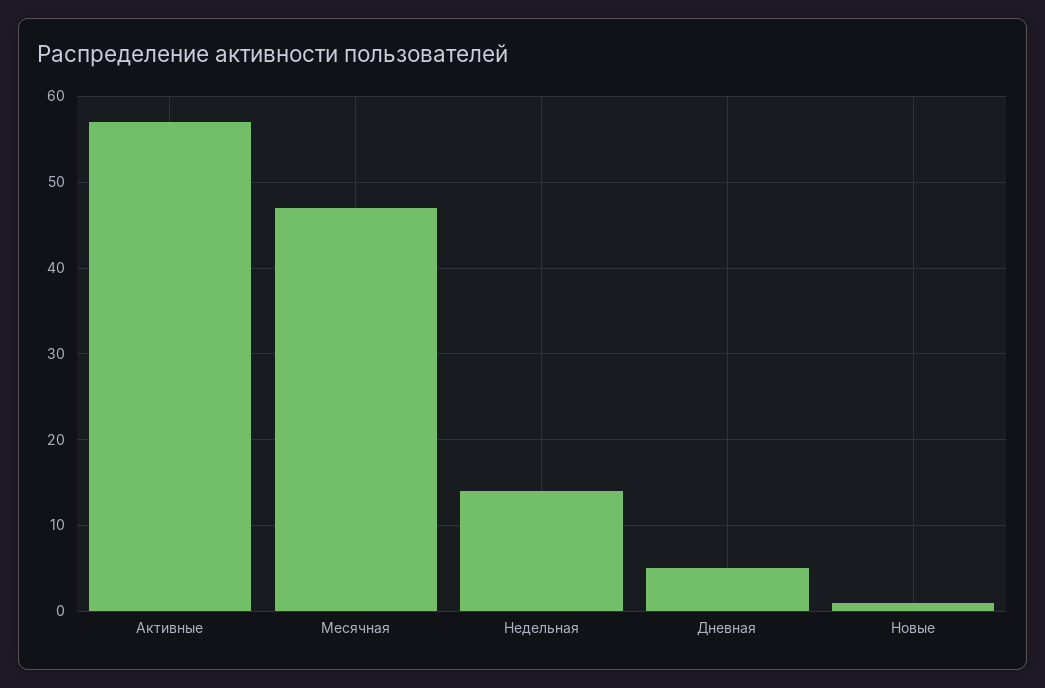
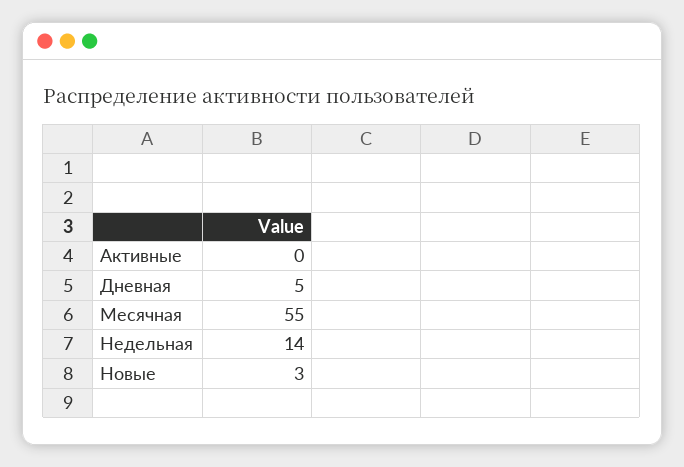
Активные: 57 -> 0
Месячная: 47 -> 55
Новые: 1 -> 3

